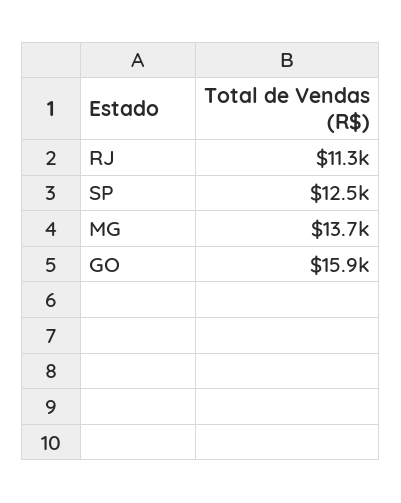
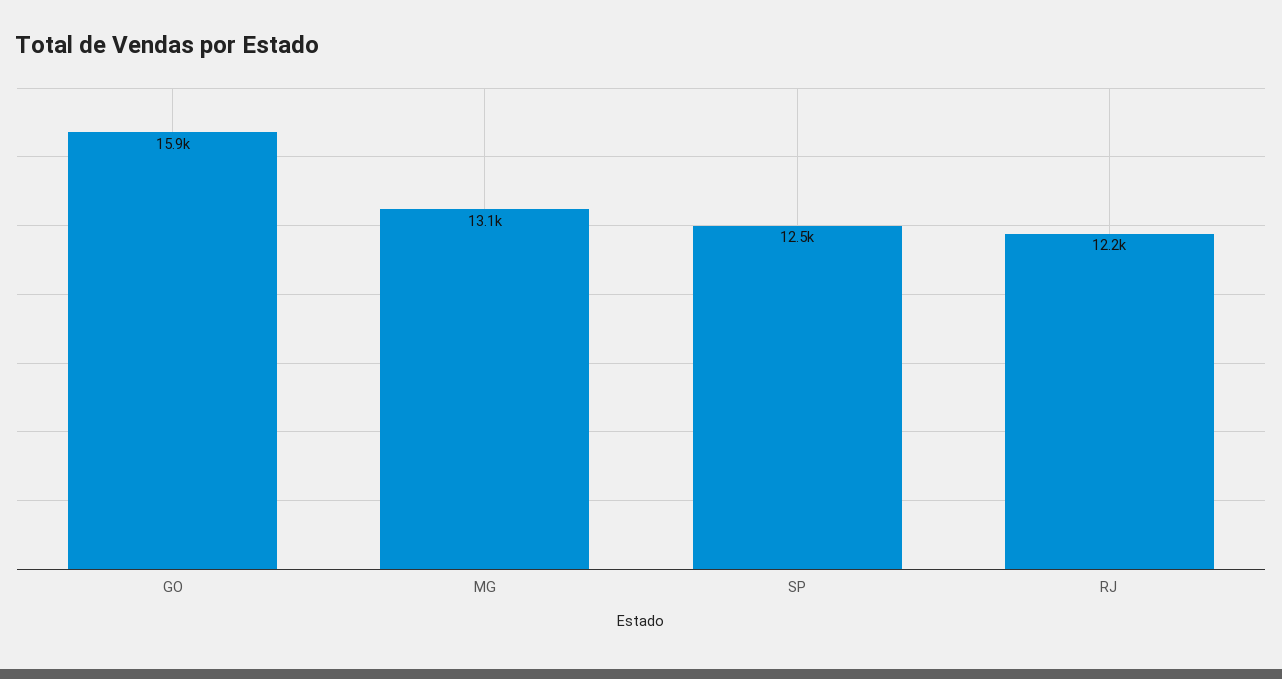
RJ: 11300 -> 12200
MG: 13700 -> 13100

